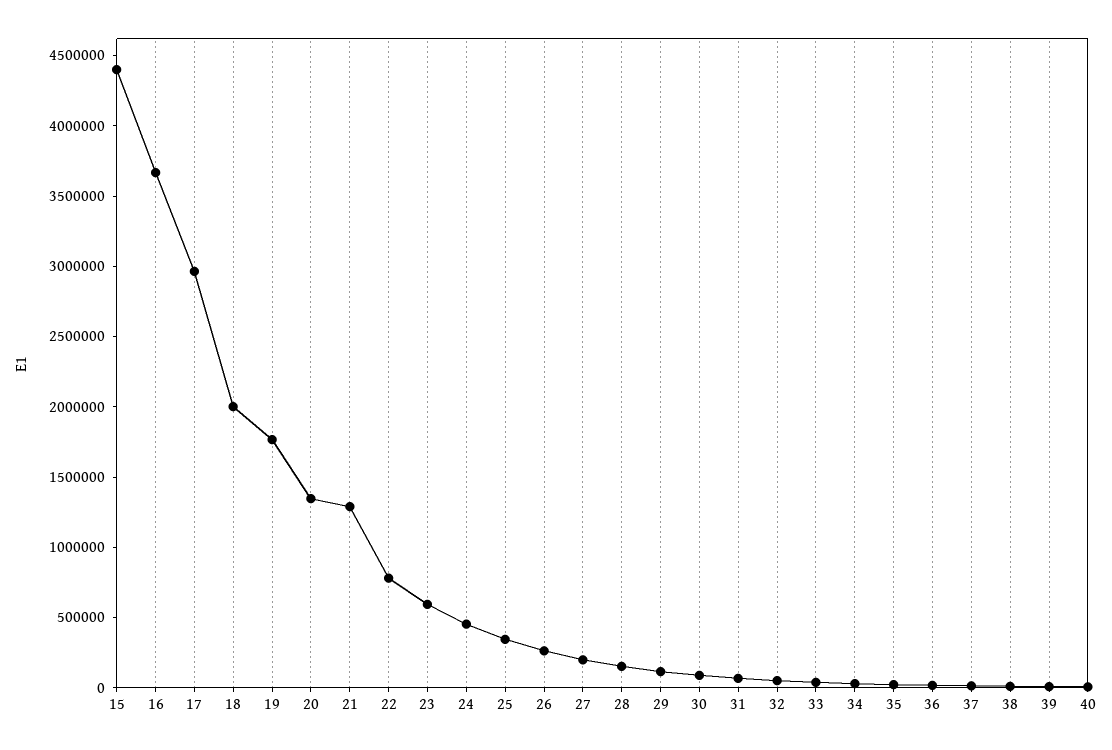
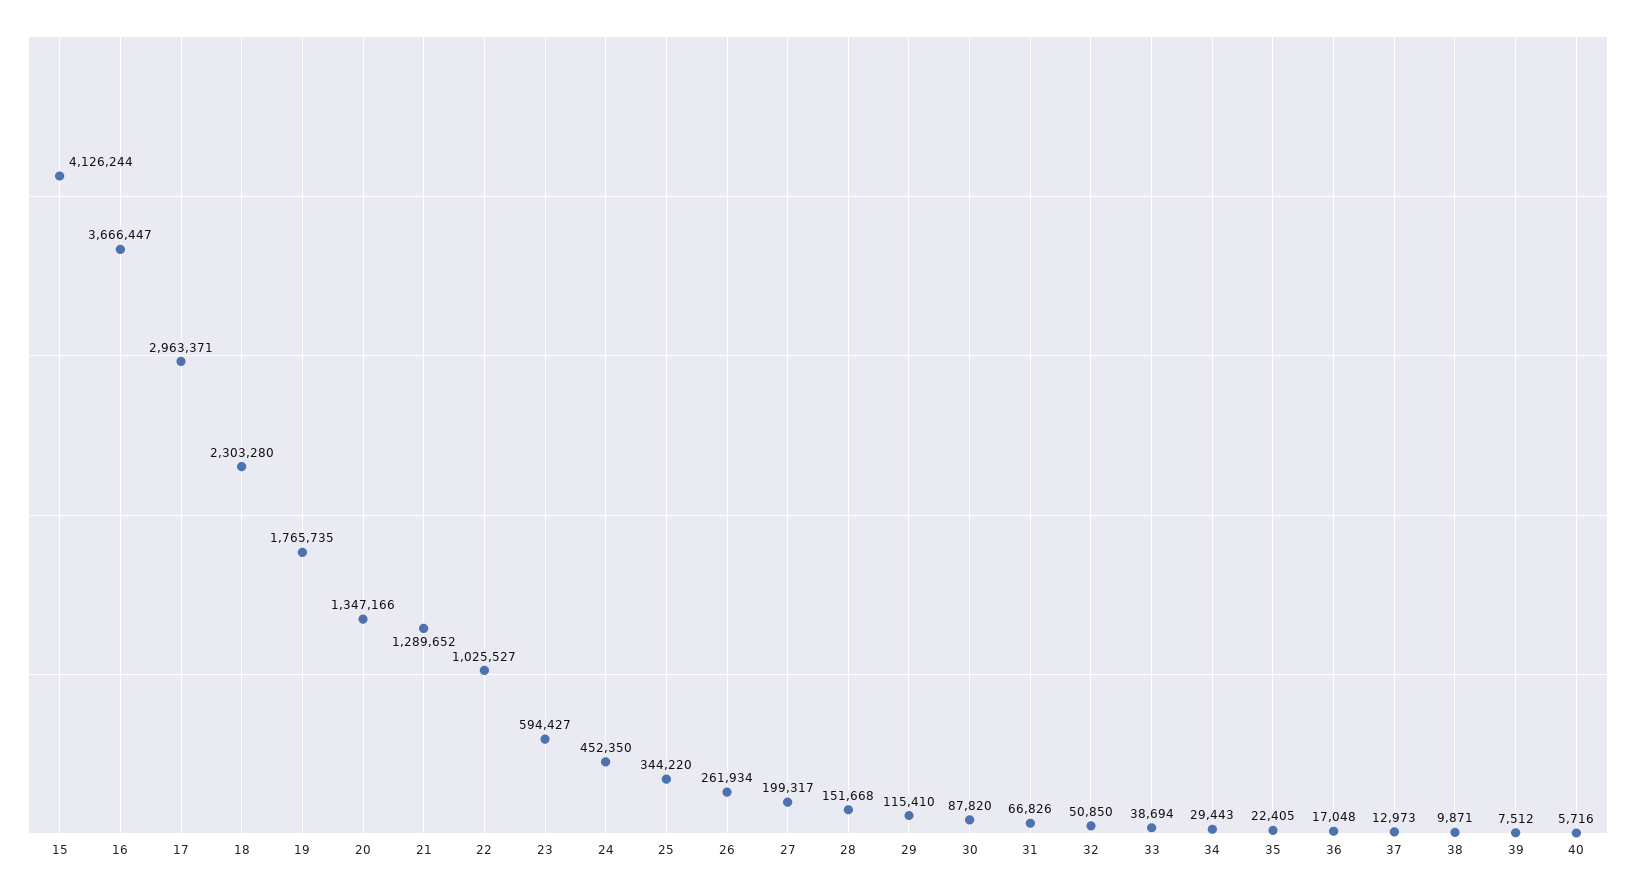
15: 4400000 -> 4126244
18: 2000000 -> 2303280
22: 800000 -> 1025527

